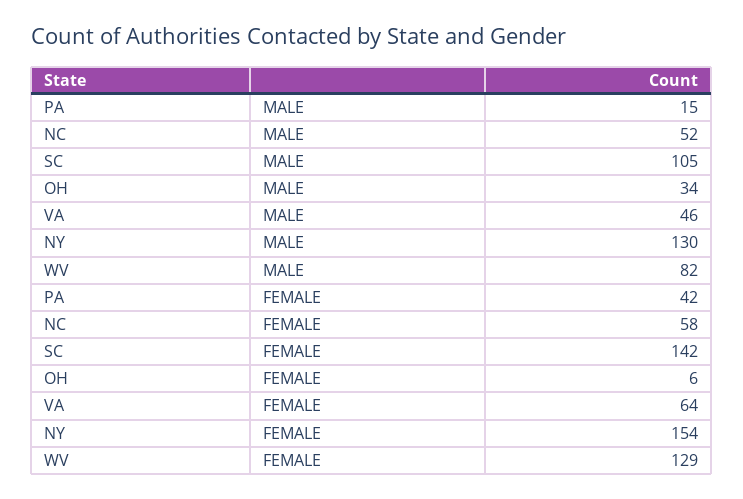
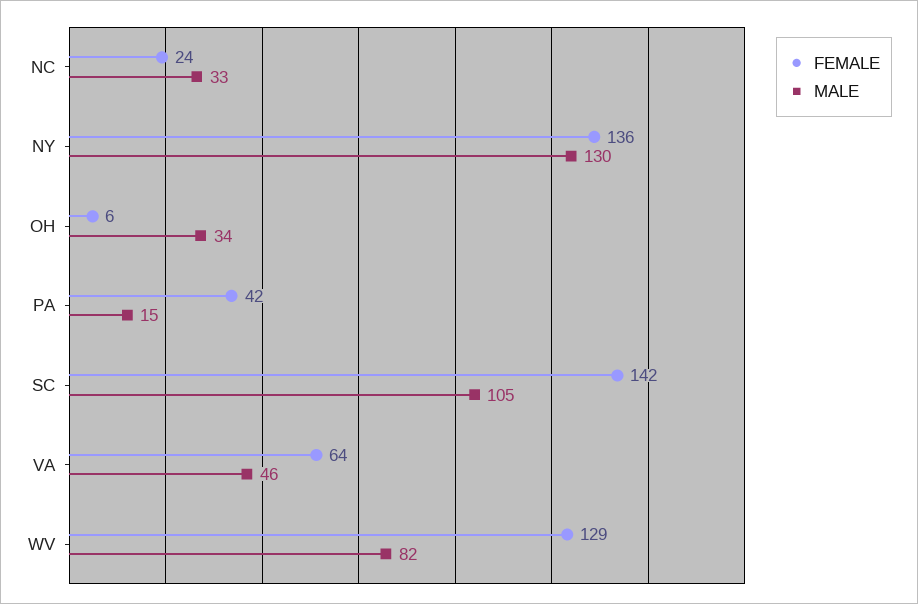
MALE, NC: 52 -> 33
FEMALE, NC: 58 -> 24
FEMALE, NY: 154 -> 136

